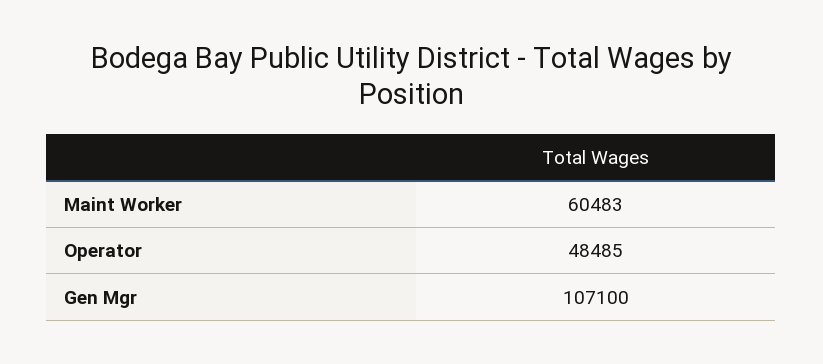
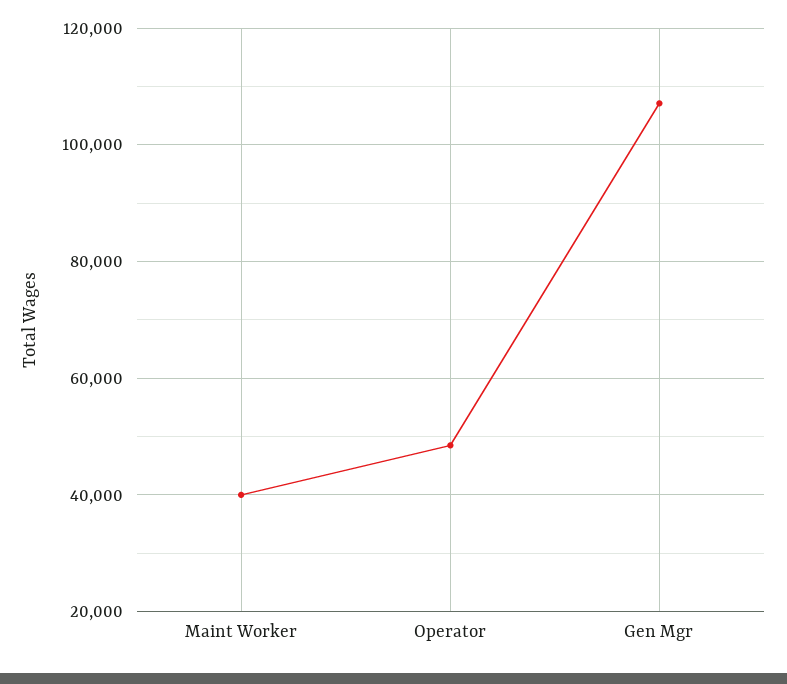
Maint Worker: 60483 -> 40000

